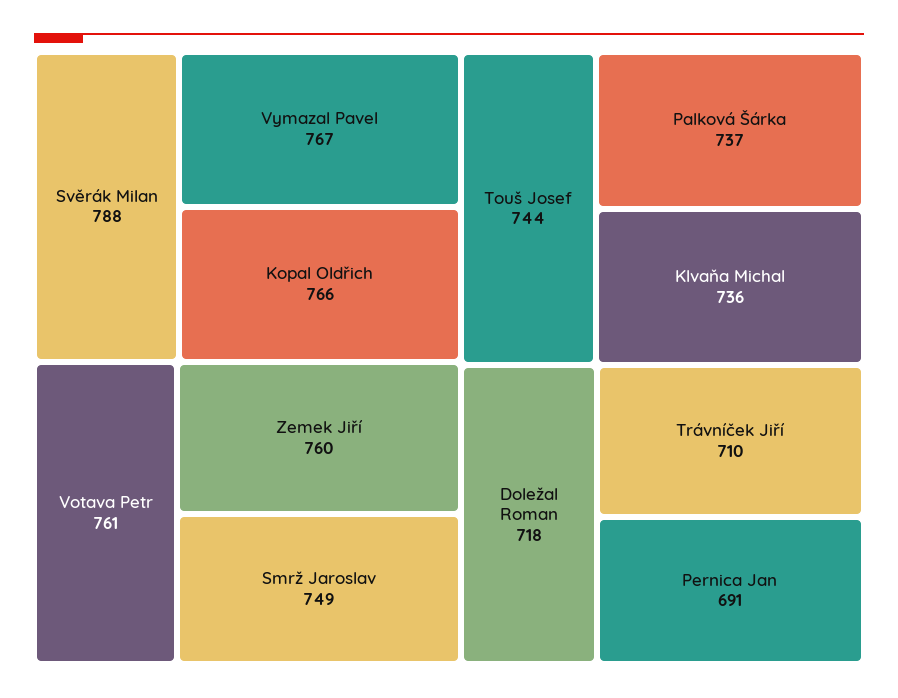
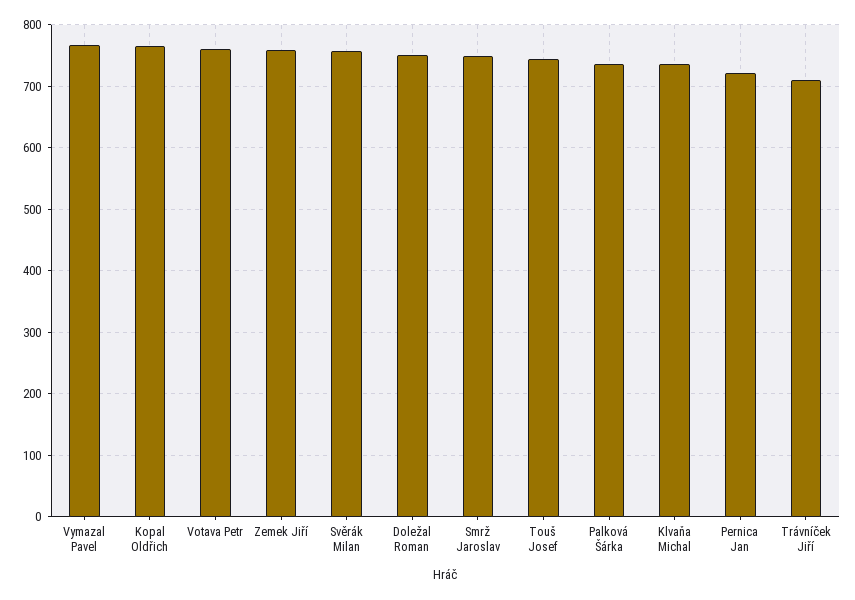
Svěrák Milan: 788 -> 760
Doležal Roman: 718 -> 750
Pernica Jan: 691 -> 720

